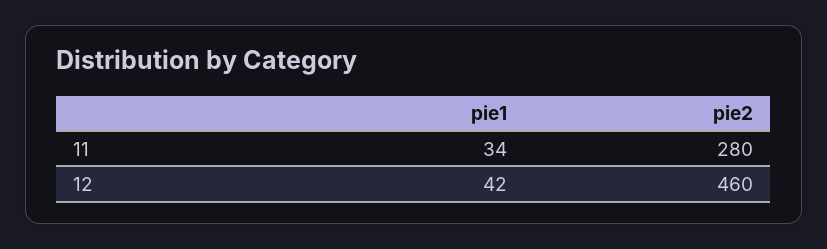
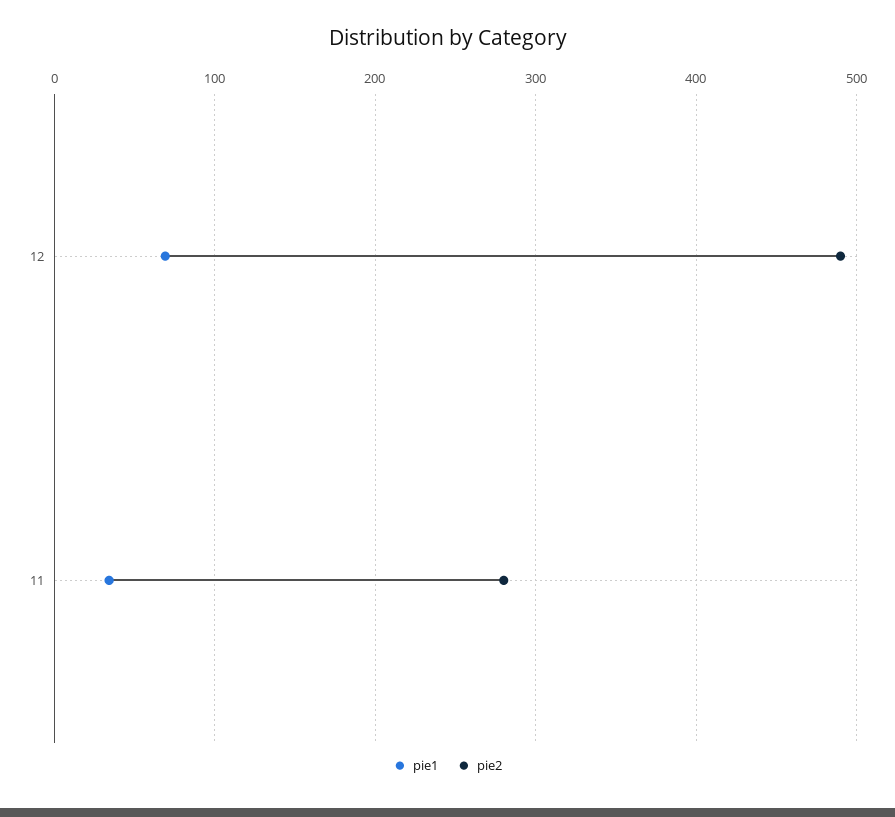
pie1, 12: 42 -> 70
pie2, 12: 460 -> 490

